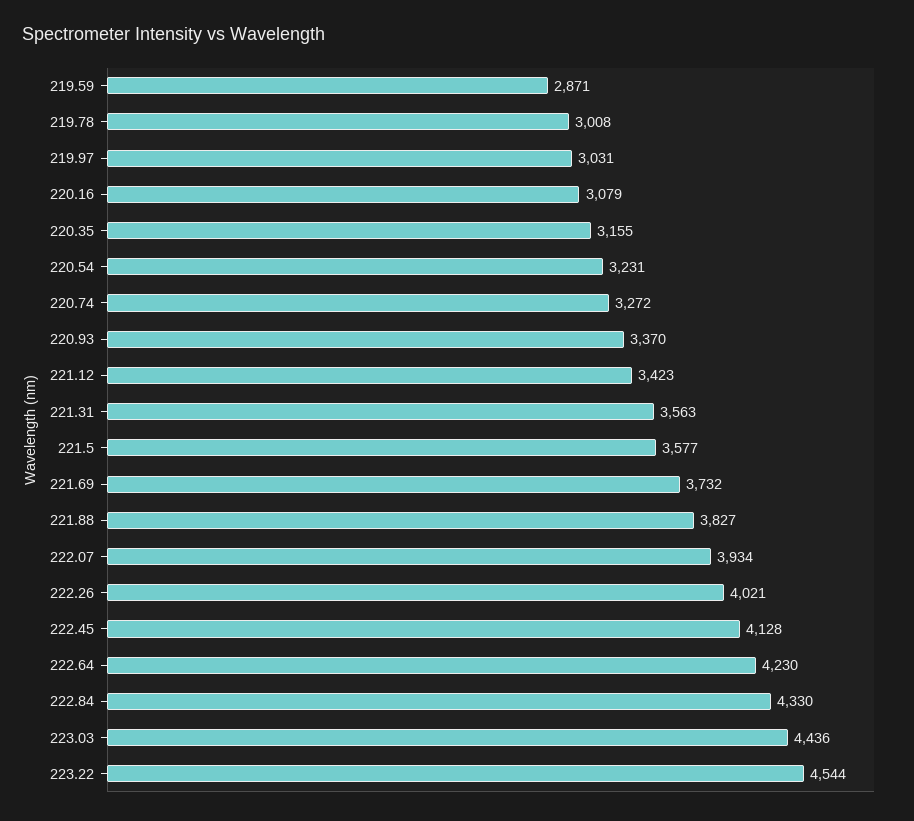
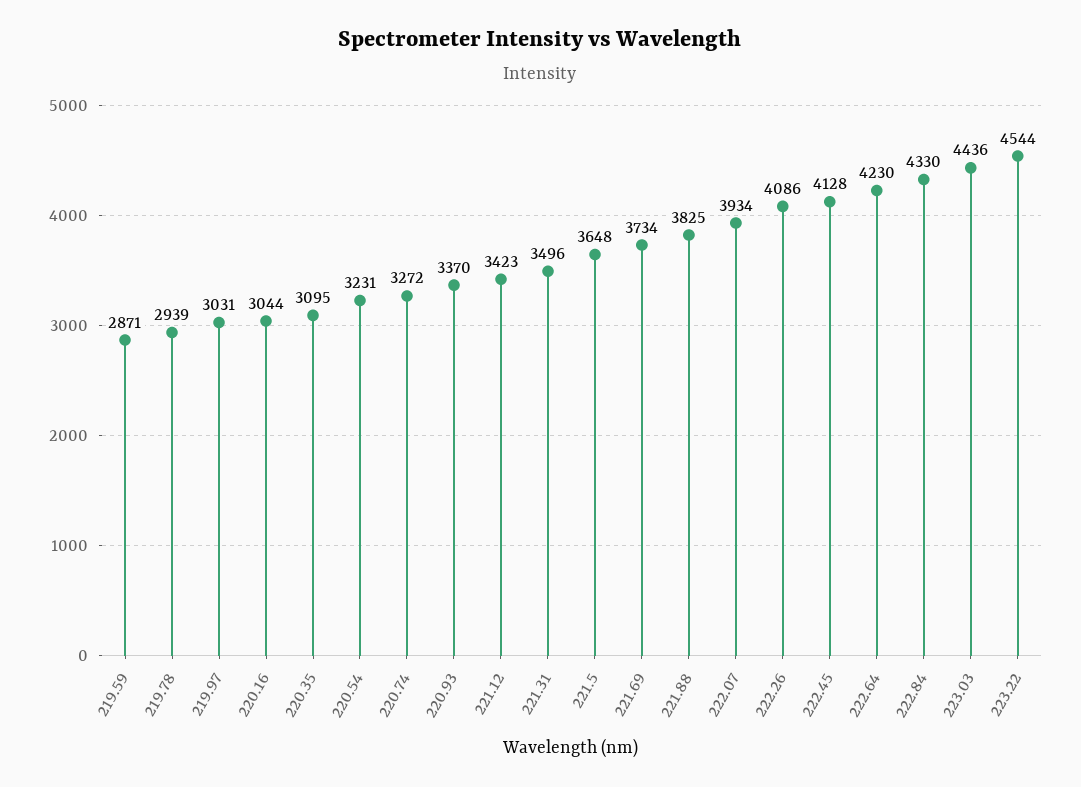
219.78: 3008 -> 2939
220.16: 3079 -> 3044
220.35: 3155 -> 3095
221.31: 3563 -> 3496
221.5: 3577 -> 3648
221.69: 3732 -> 3734
221.88: 3827 -> 3825
222.26: 4021 -> 4086

